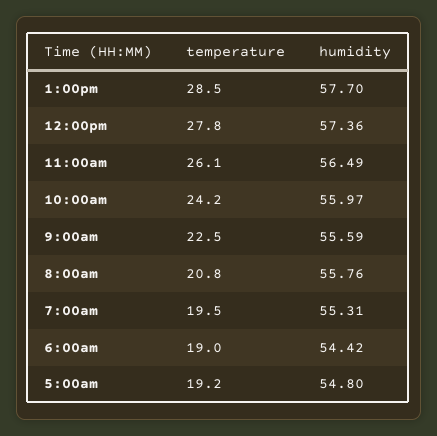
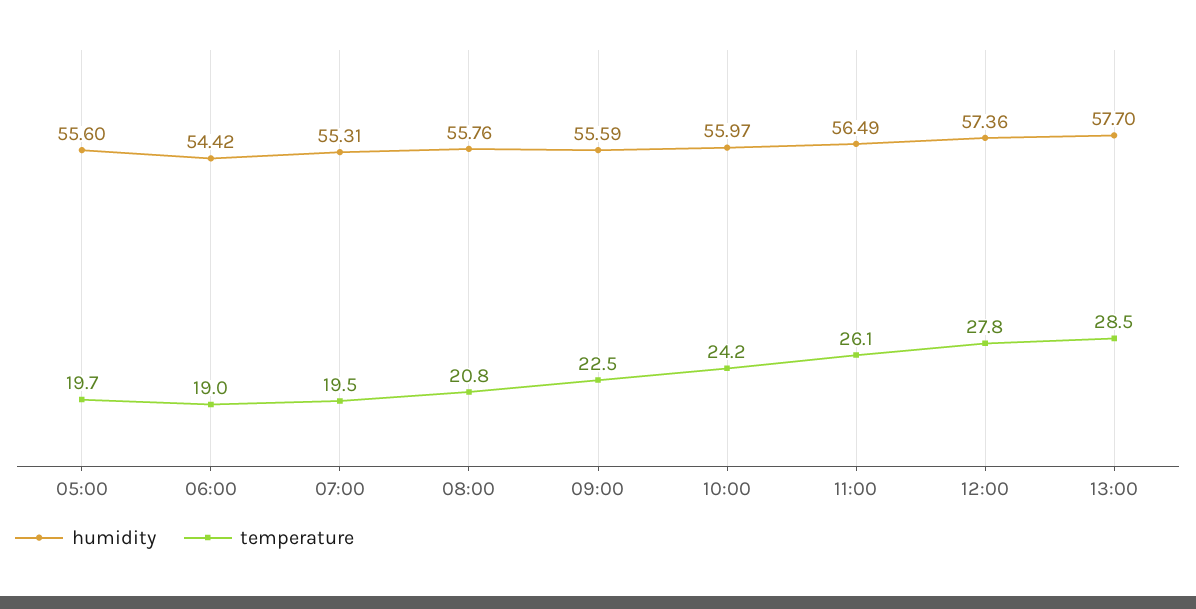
temperature, 5:00am: 19.2 -> 19.7
humidity, 5:00am: 54.8 -> 55.6

